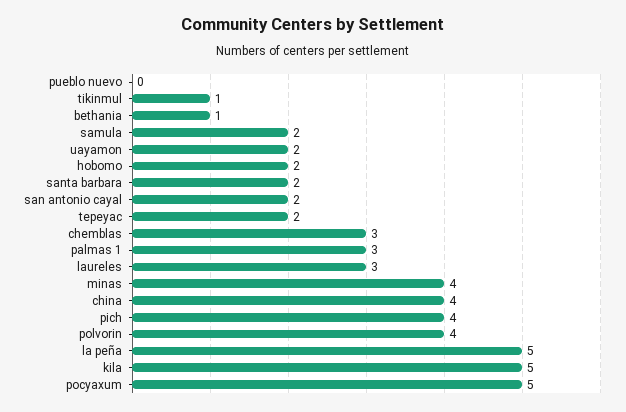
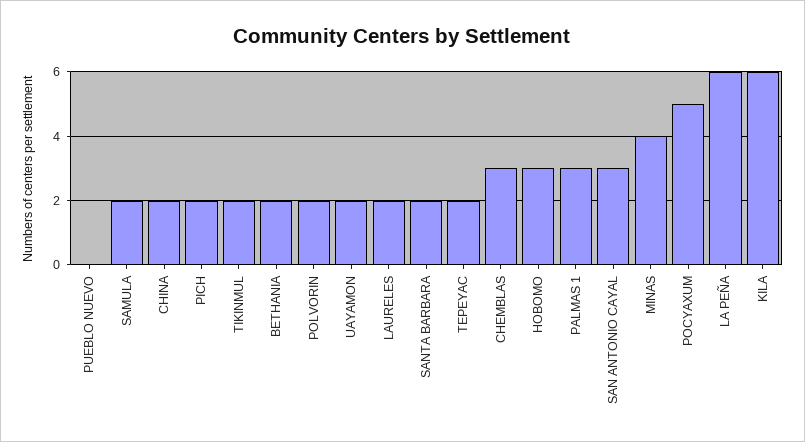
tikinmul: 1 -> 2
bethania: 1 -> 2
hobomo: 2 -> 3
san antonio cayal: 2 -> 3
laureles: 3 -> 2
china: 4 -> 2
pich: 4 -> 2
polvorin: 4 -> 2
la peña: 5 -> 6
kila: 5 -> 6

